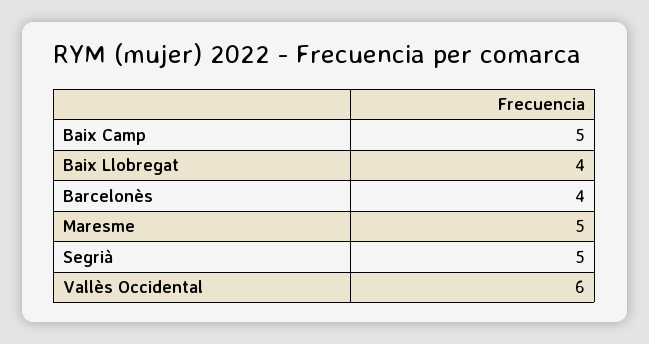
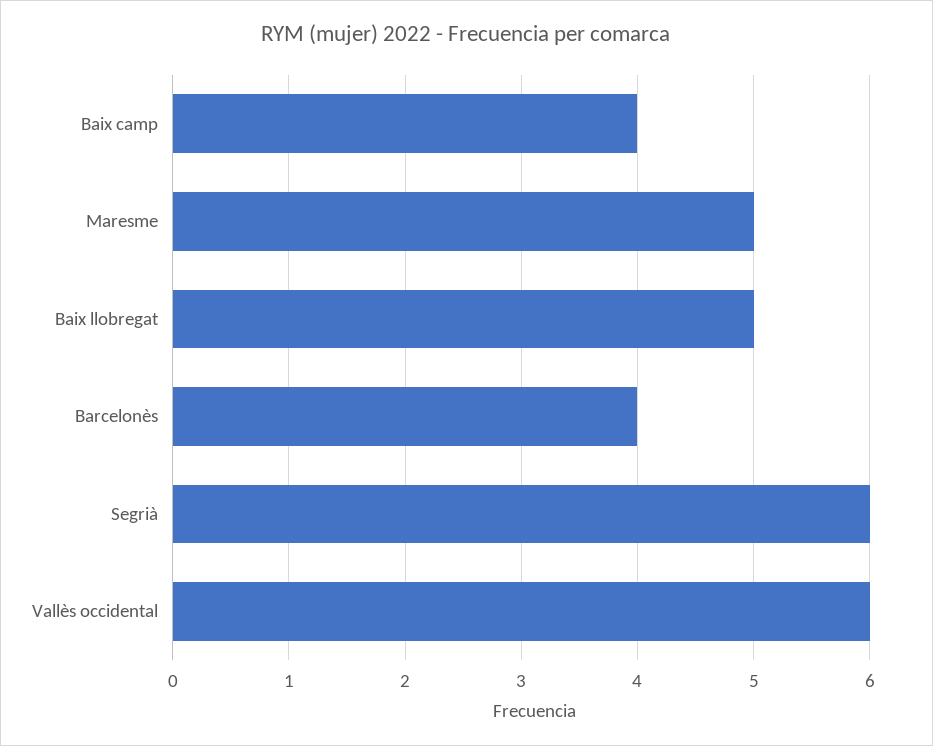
Baix Camp: 5 -> 4
Baix Llobregat: 4 -> 5
Segrià: 5 -> 6

